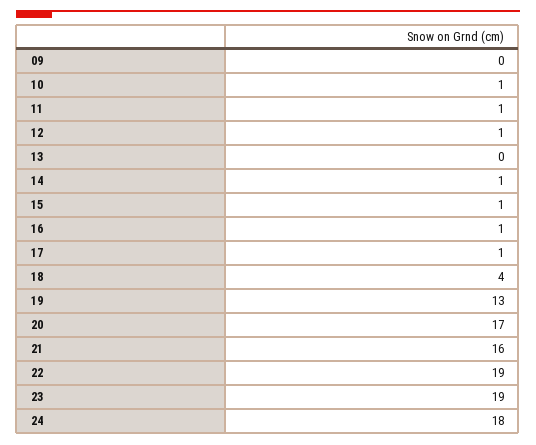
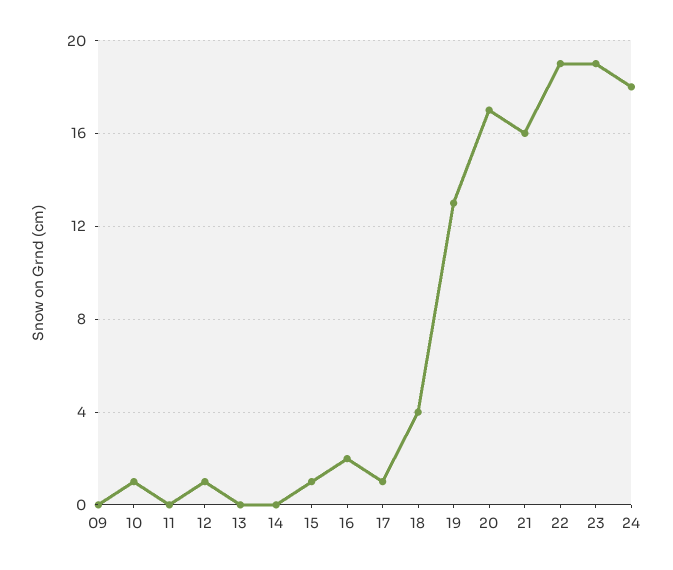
11: 1 -> 0
14: 1 -> 0
16: 1 -> 2

